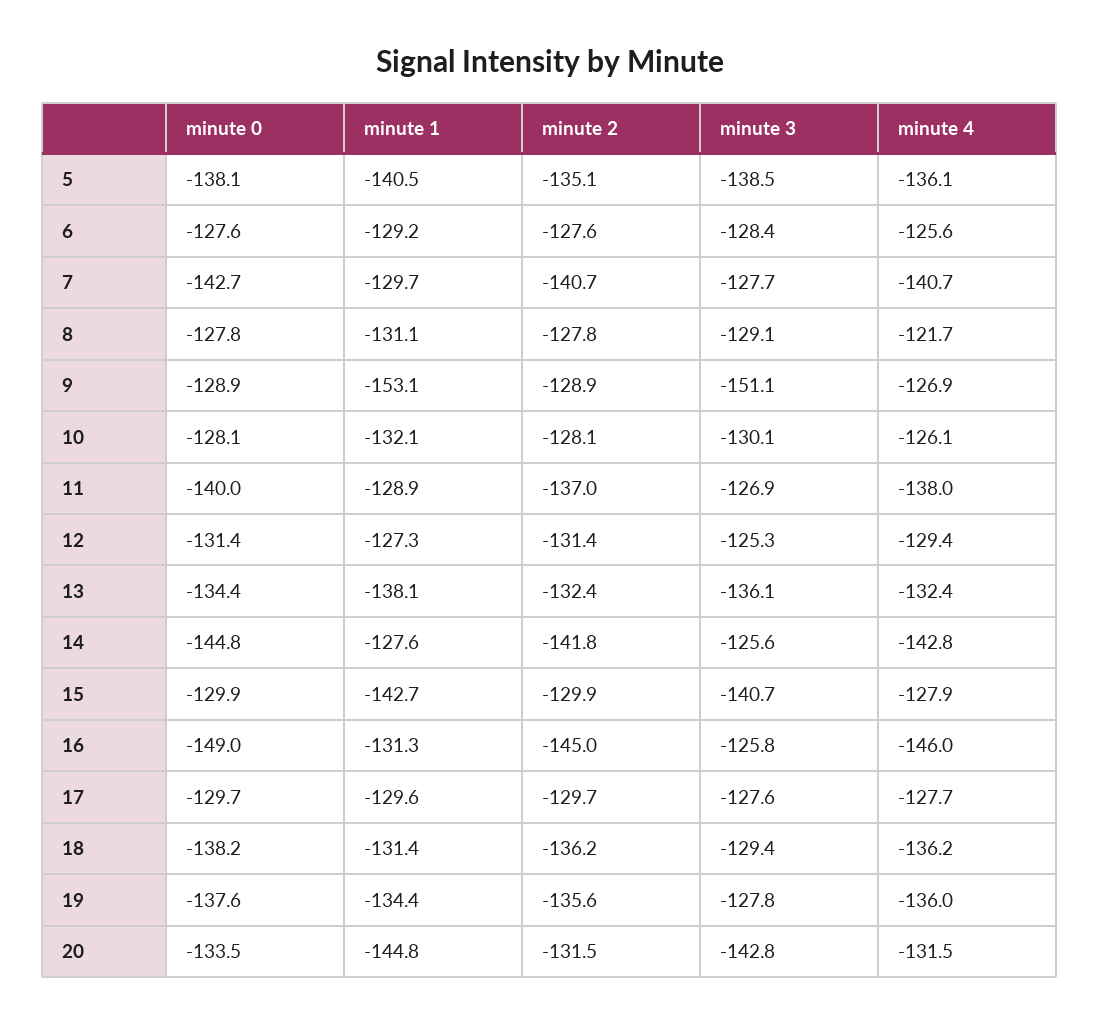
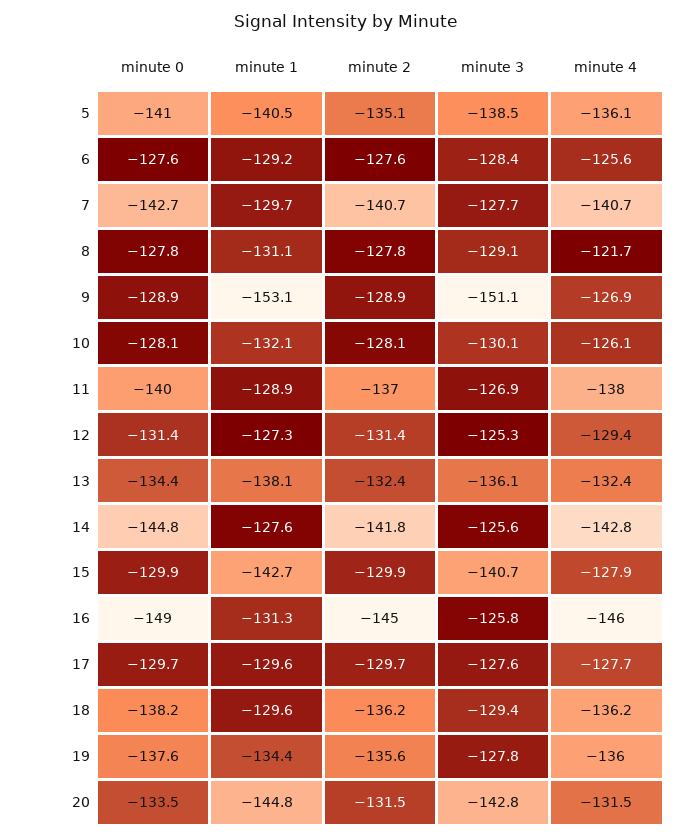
minute 0, 5: -138.1 -> -141
minute 1, 18: -131.4 -> -129.6

